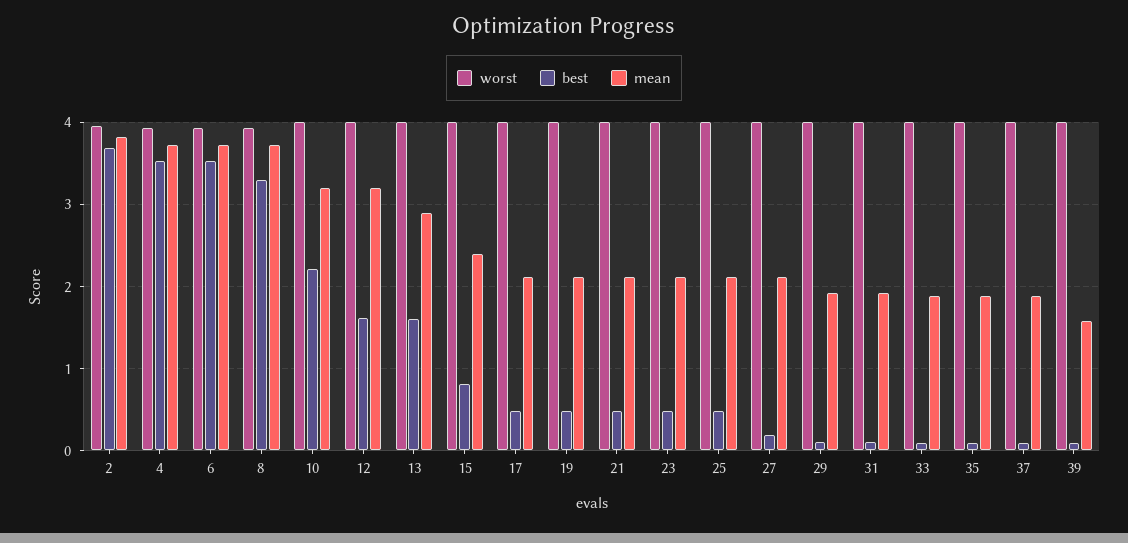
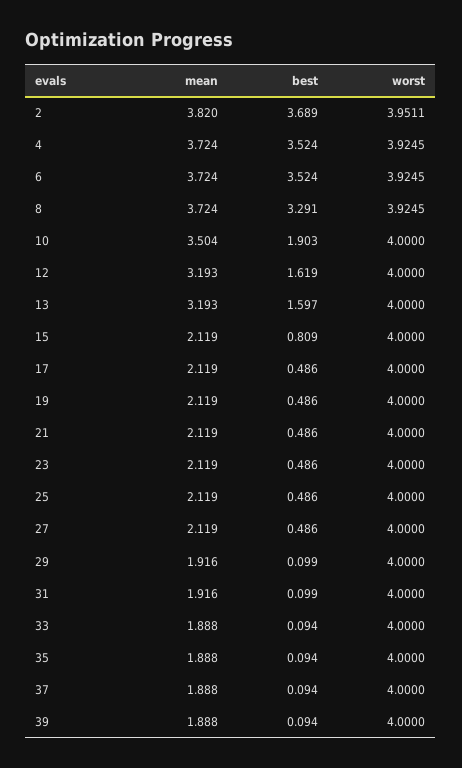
best, 10: 2.2 -> 1.903
mean, 10: 3.2 -> 3.504
mean, 13: 2.9 -> 3.193
mean, 15: 2.4 -> 2.119
best, 27: 0.2 -> 0.486
mean, 39: 1.6 -> 1.888

